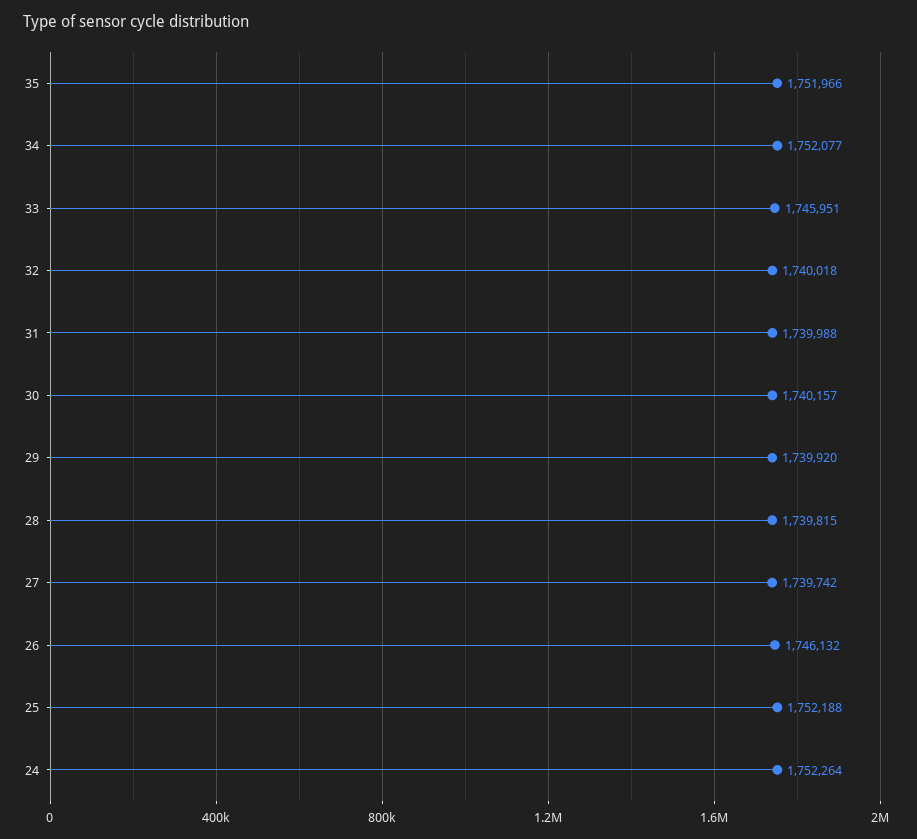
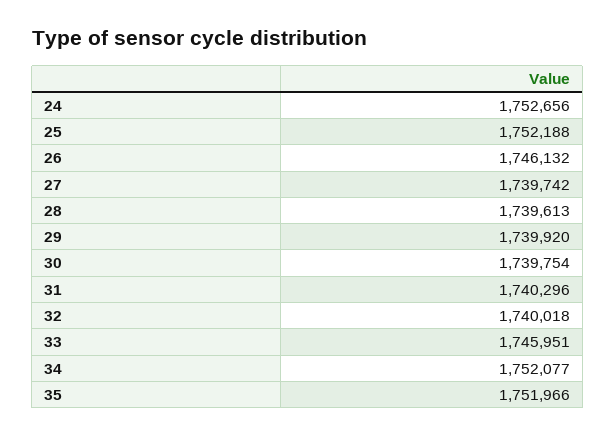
31: 1739988 -> 1740296
30: 1740157 -> 1739754
28: 1739815 -> 1739613
24: 1752264 -> 1752656

